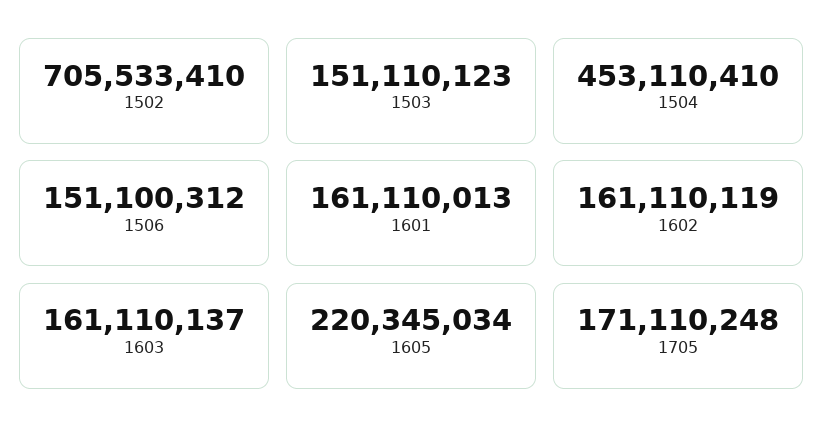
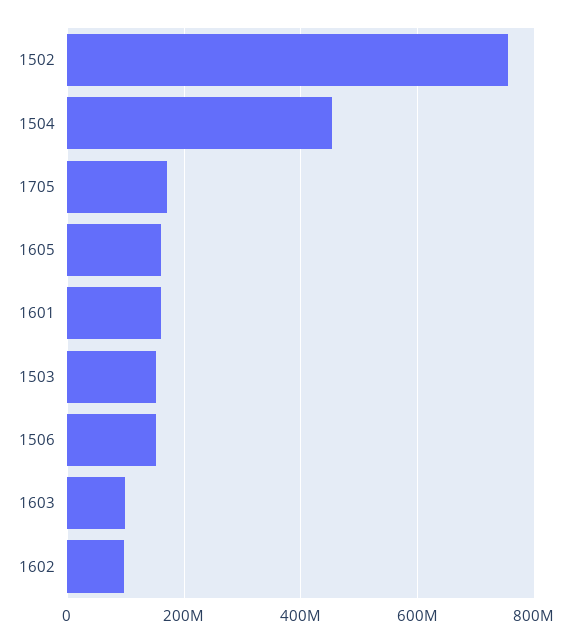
1502: 705533410 -> 760000000
1602: 161110119 -> 100000000
1603: 161110137 -> 100000000
1605: 220345034 -> 160000000

